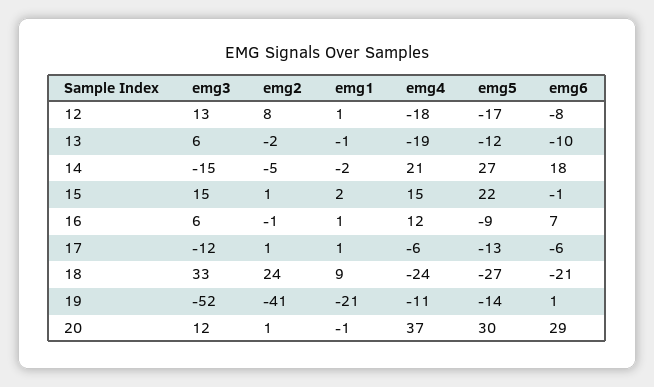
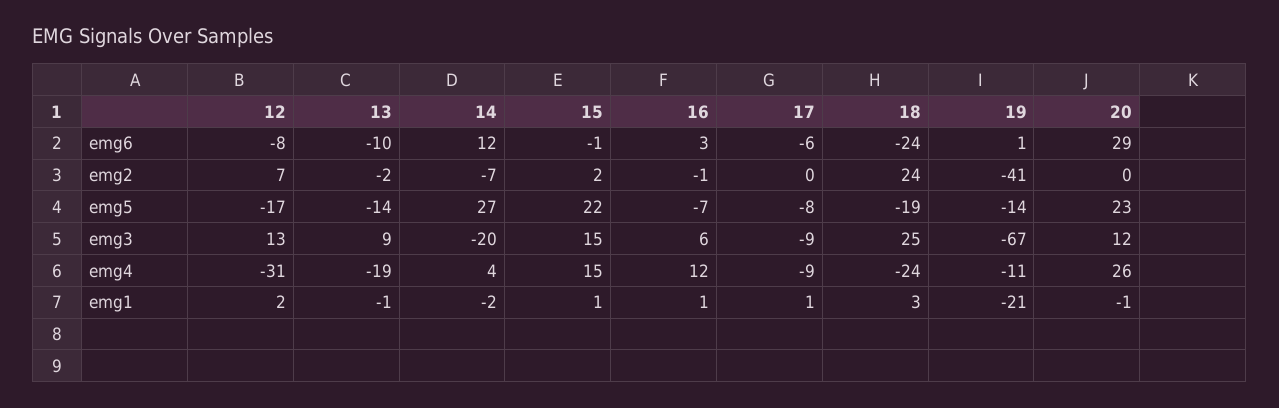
emg2, 12: 8 -> 7
emg1, 12: 1 -> 2
emg4, 12: -18 -> -31
emg3, 13: 6 -> 9
emg5, 13: -12 -> -14
emg3, 14: -15 -> -20
emg2, 14: -5 -> -7
emg4, 14: 21 -> 4
emg6, 14: 18 -> 12
emg2, 15: 1 -> 2
emg1, 15: 2 -> 1
emg5, 16: -9 -> -7
emg6, 16: 7 -> 3
emg3, 17: -12 -> -9
emg2, 17: 1 -> 0
emg4, 17: -6 -> -9
emg5, 17: -13 -> -8
emg3, 18: 33 -> 25
emg1, 18: 9 -> 3
emg5, 18: -27 -> -19
emg6, 18: -21 -> -24
emg3, 19: -52 -> -67
emg2, 20: 1 -> 0
emg4, 20: 37 -> 26
emg5, 20: 30 -> 23

